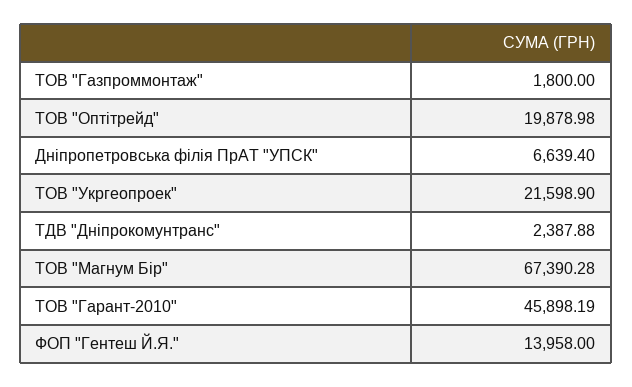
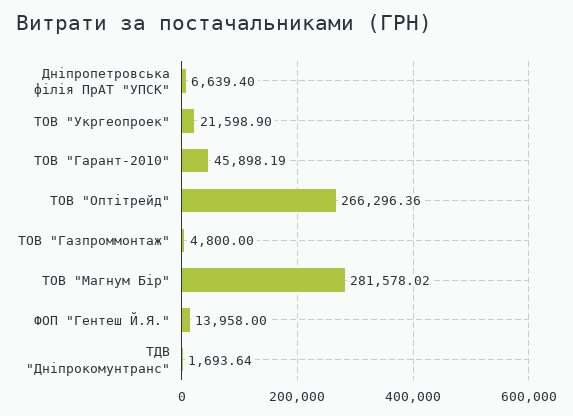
ТОВ "Газпроммонтаж": 1800 -> 4800
ТОВ "Оптітрейд": 19878.98 -> 266296.36
ТДВ "Дніпрокомунтранс": 2387.88 -> 1693.64
ТОВ "Магнум Бір": 67390.28 -> 281578.02

